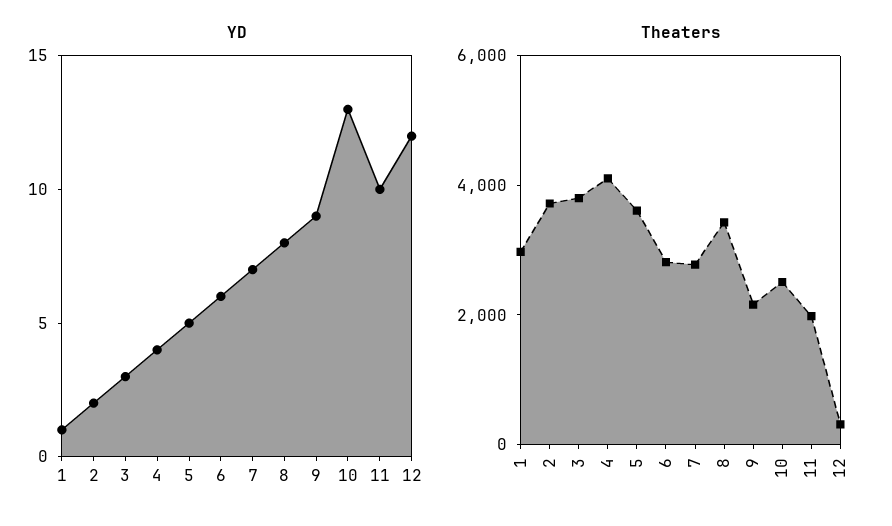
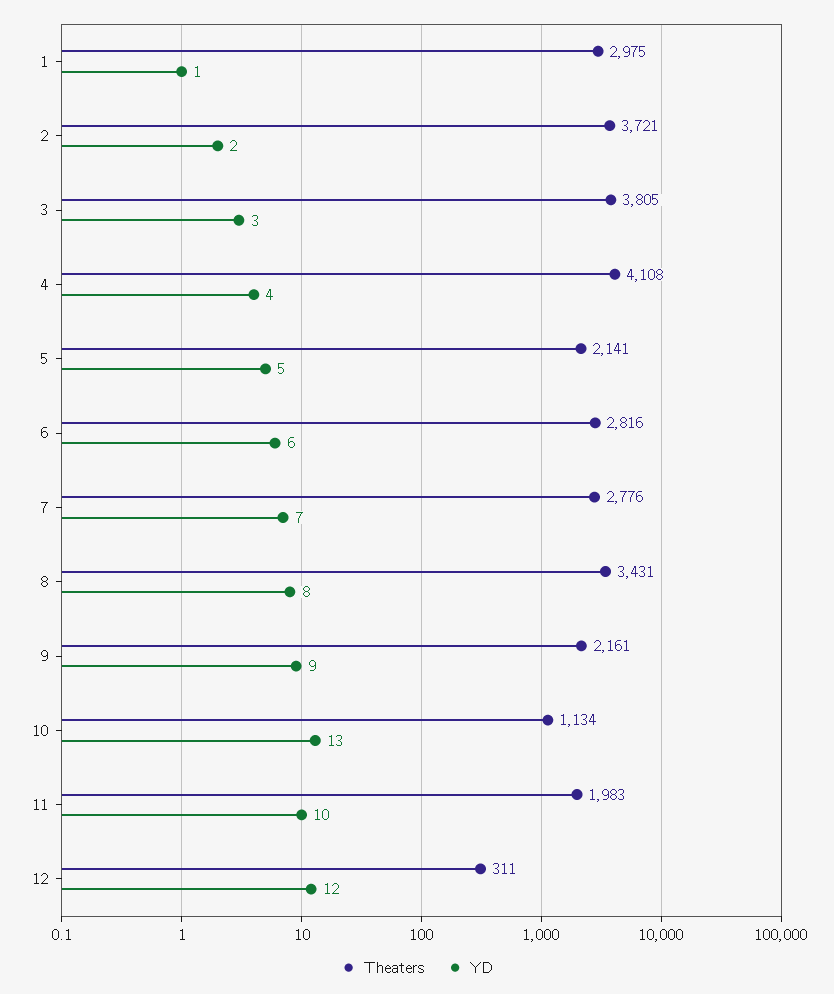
Theaters, 5: 3500 -> 2141
Theaters, 10: 2500 -> 1134

